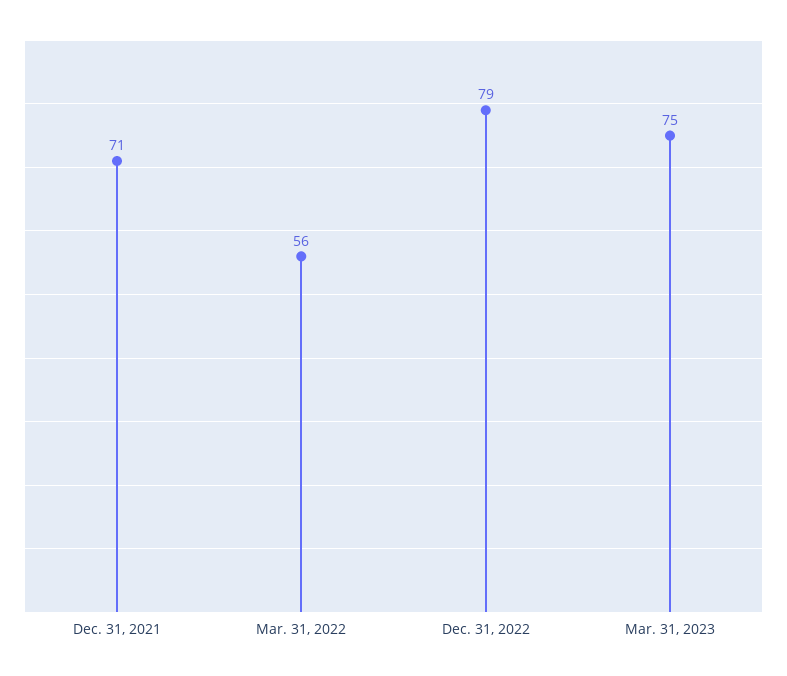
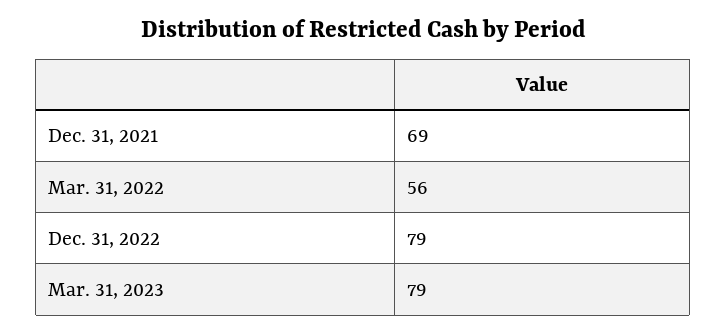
Dec. 31, 2021: 71 -> 69
Mar. 31, 2023: 75 -> 79

